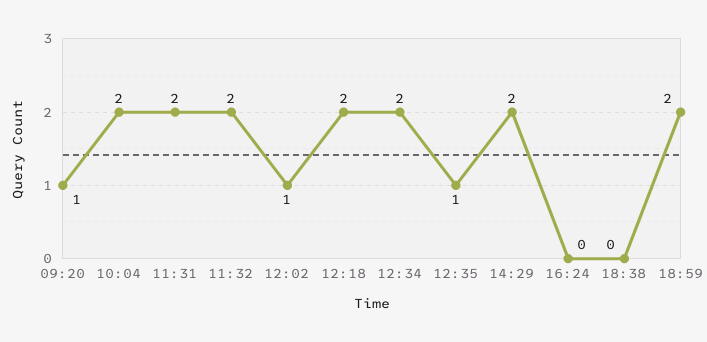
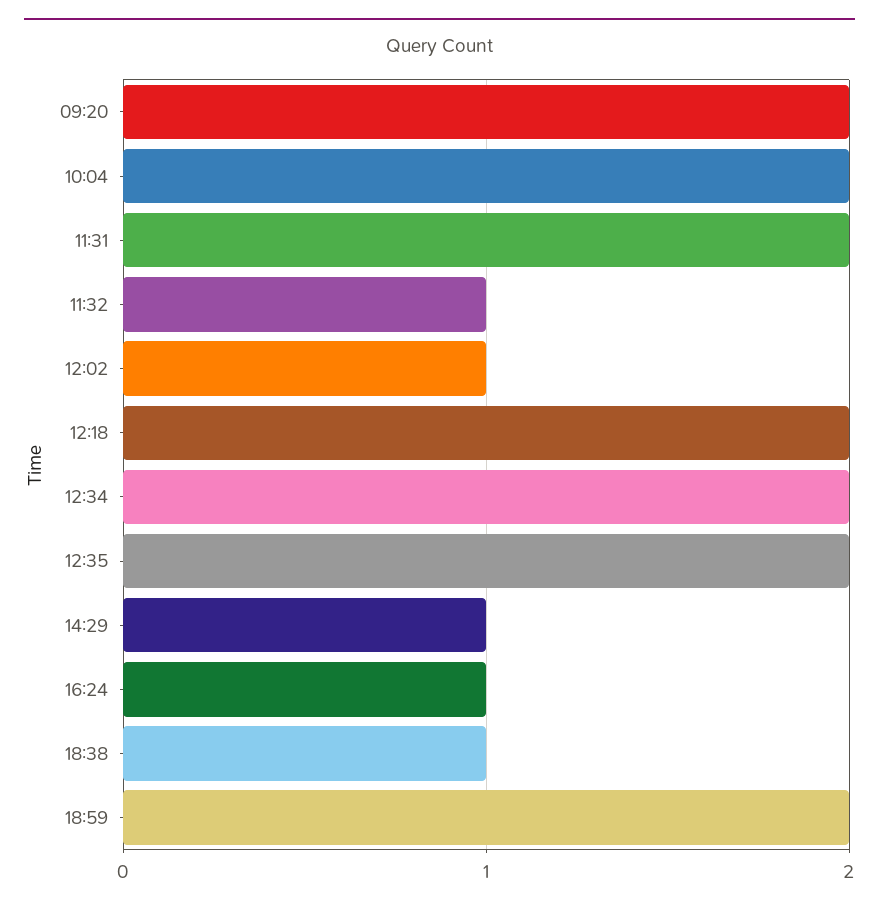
09:20: 1 -> 2
11:32: 2 -> 1
12:35: 1 -> 2
14:29: 2 -> 1
16:24: 0 -> 1
18:38: 0 -> 1

